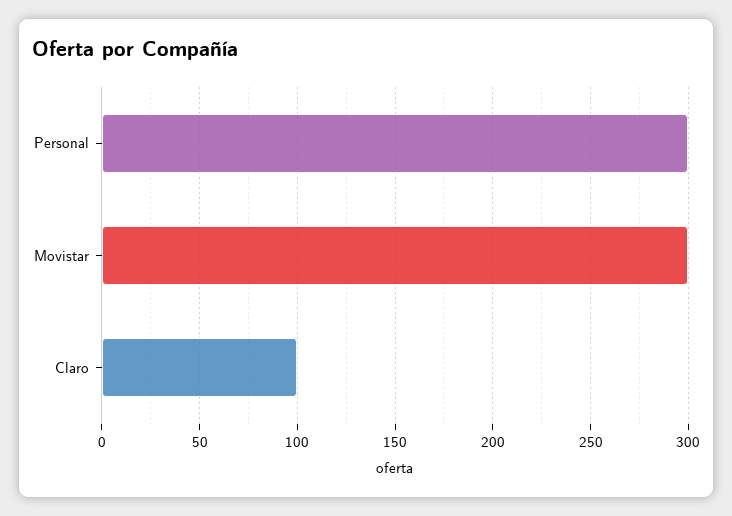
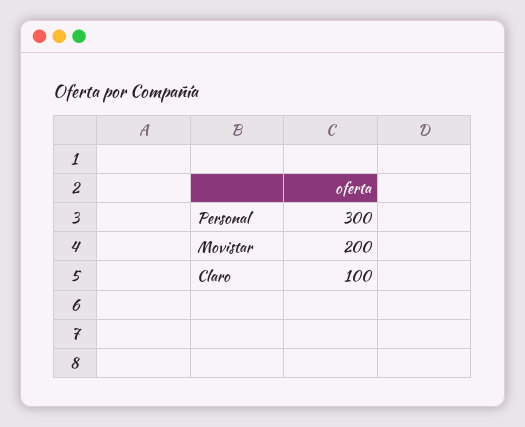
Movistar: 300 -> 200

